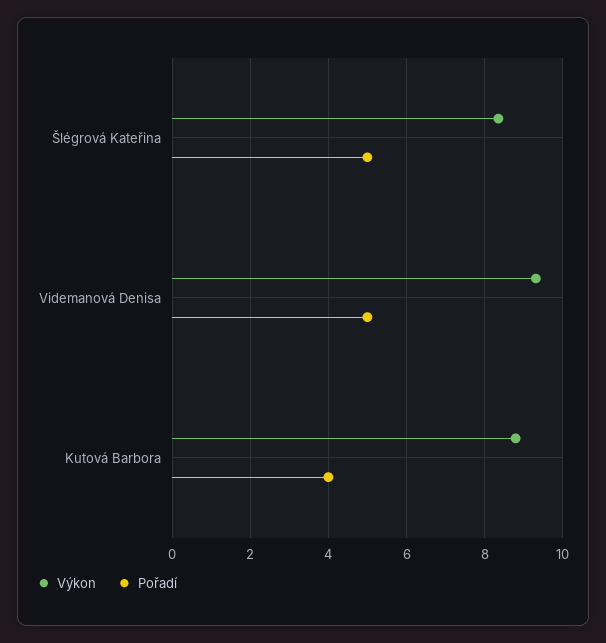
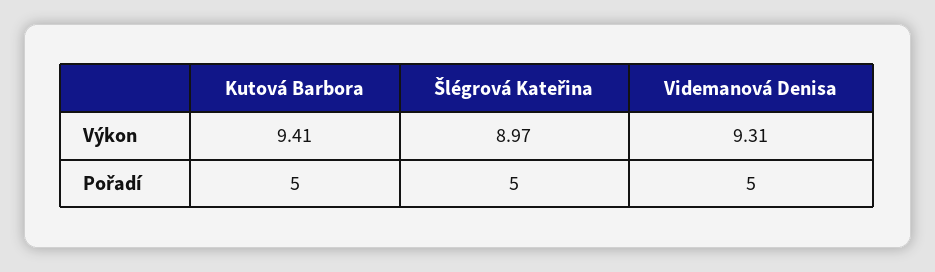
Výkon, Šlégrová Kateřina: 8.4 -> 8.97
Výkon, Kutová Barbora: 8.8 -> 9.41
Pořadí, Kutová Barbora: 4 -> 5

